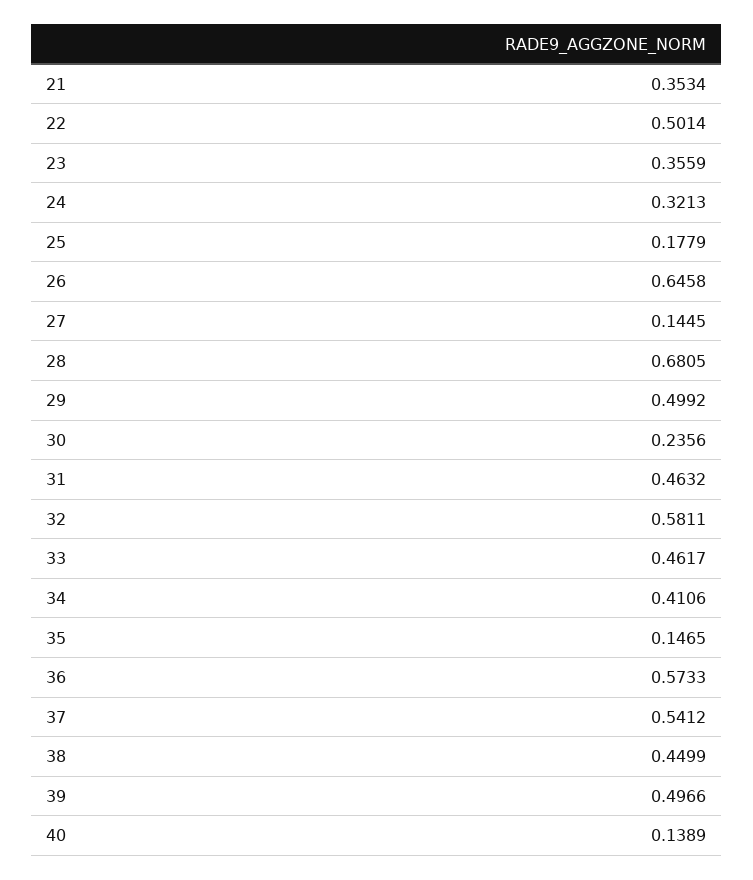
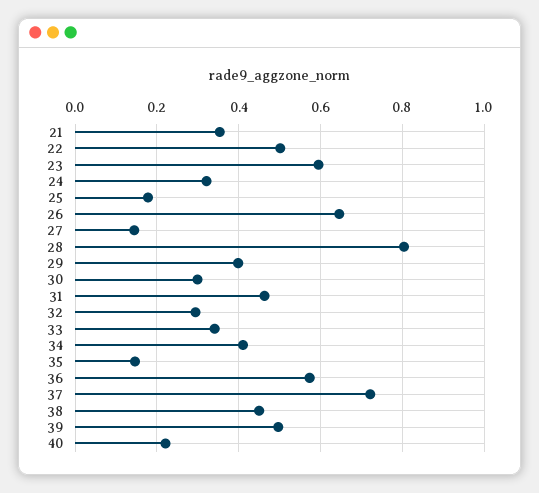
23: 0.3559 -> 0.6
28: 0.6805 -> 0.8
29: 0.4992 -> 0.4
30: 0.2356 -> 0.3
32: 0.5811 -> 0.3
33: 0.4617 -> 0.34
37: 0.5412 -> 0.72
40: 0.1389 -> 0.22

